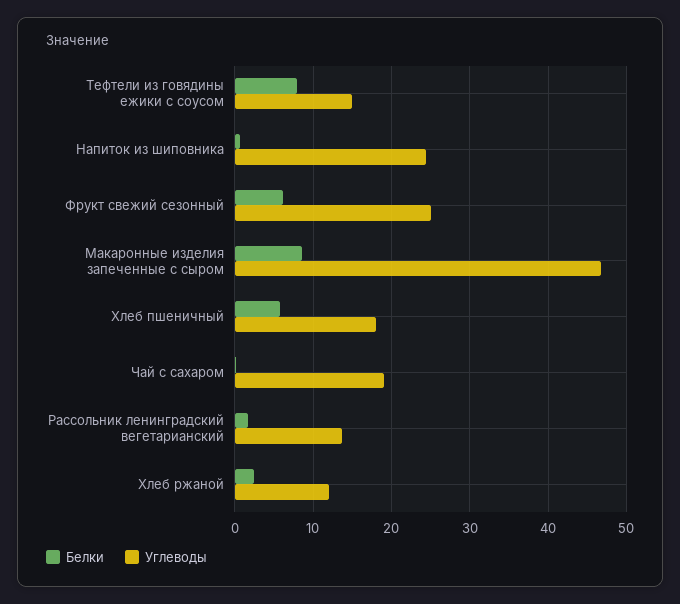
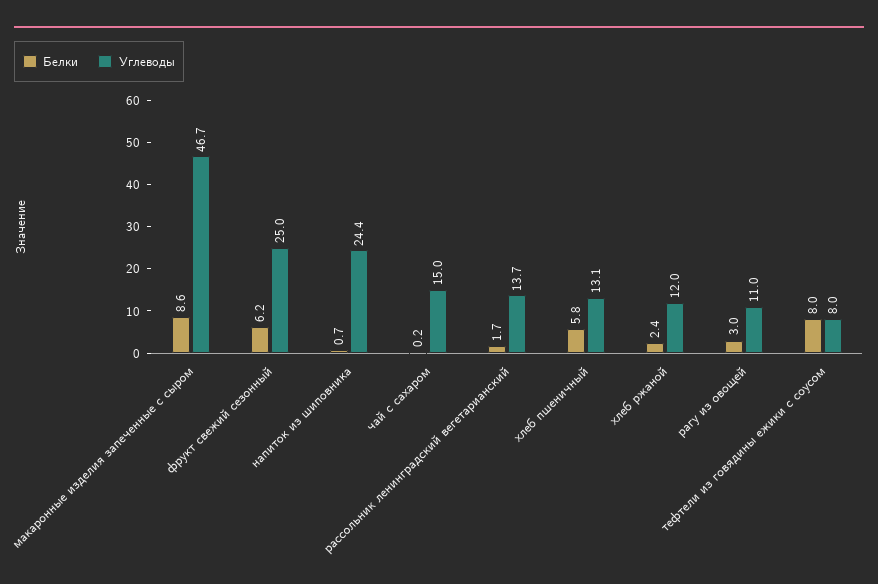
Углеводы, Тефтели из говядины ежики с соусом: 15 -> 8
Углеводы, Хлеб пшеничный: 18 -> 13.1
Углеводы, Чай с сахаром: 19 -> 15
Белки, рагу из овощей: none -> 3
Углеводы, рагу из овощей: none -> 11

